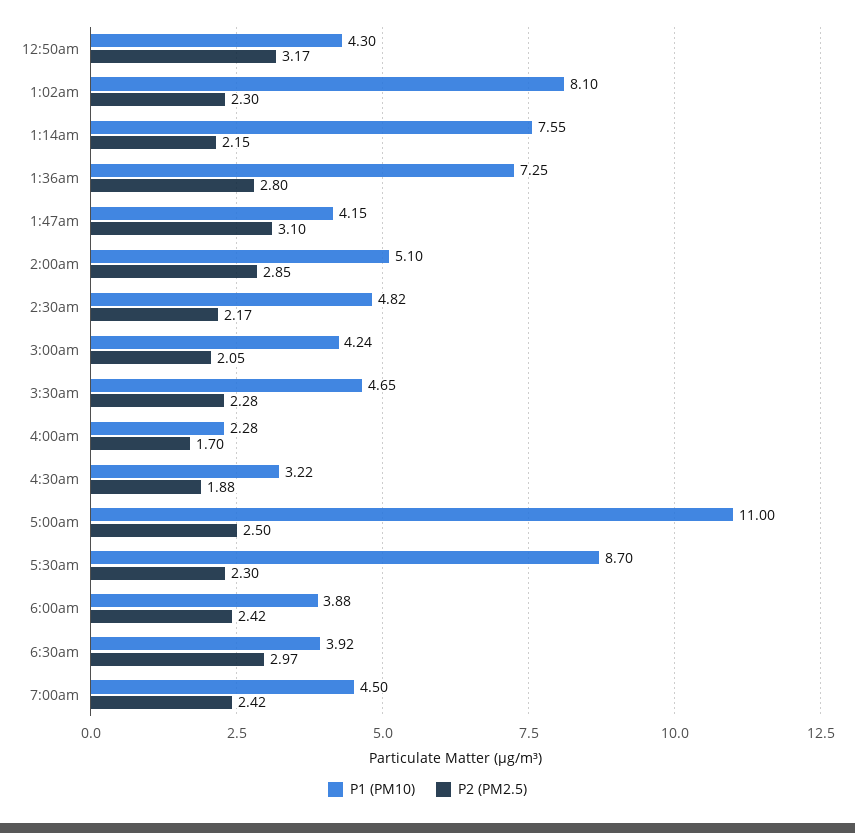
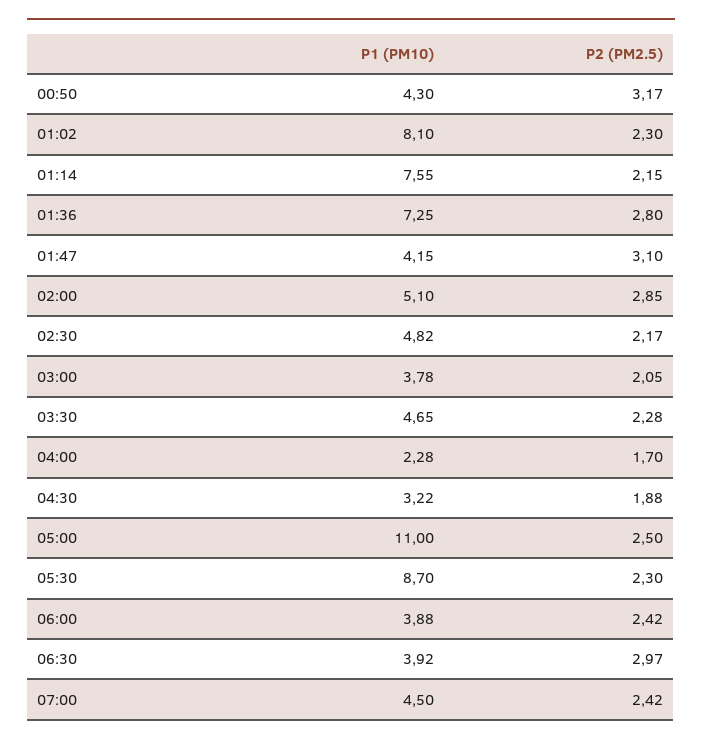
P1 (PM10), 3:00am: 4.24 -> 3.78

